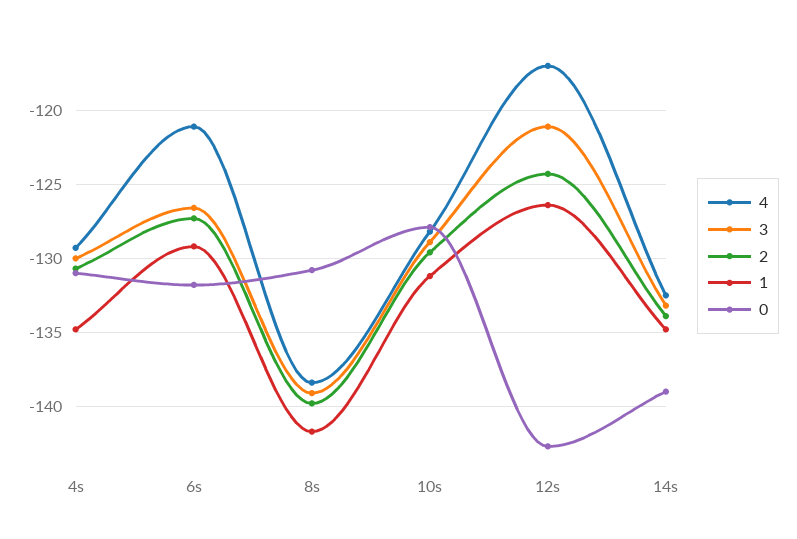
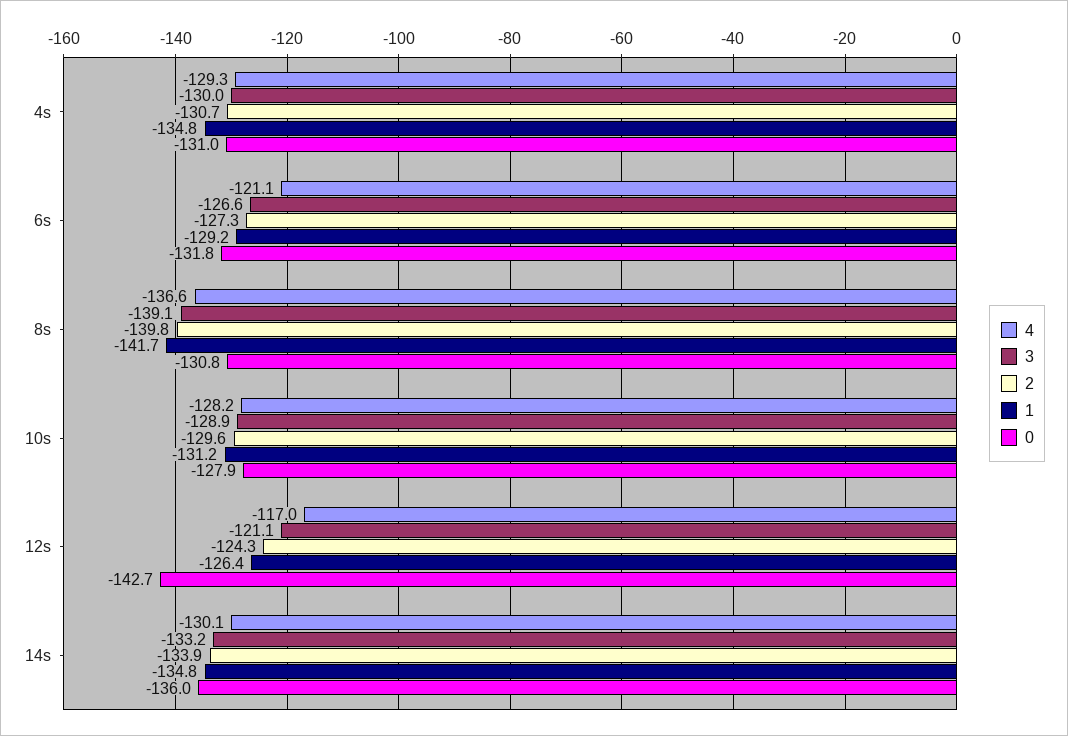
4, 8s: -138.5 -> -136.6
4, 14s: -132.5 -> -130.1
0, 14s: -139 -> -136

